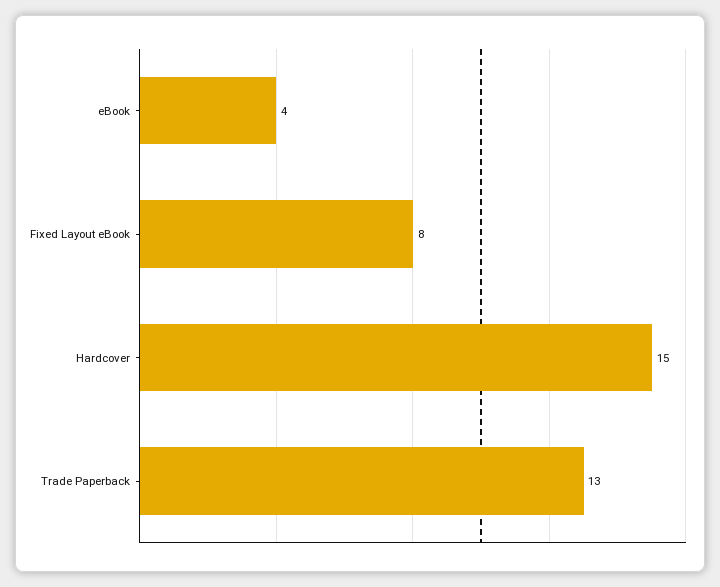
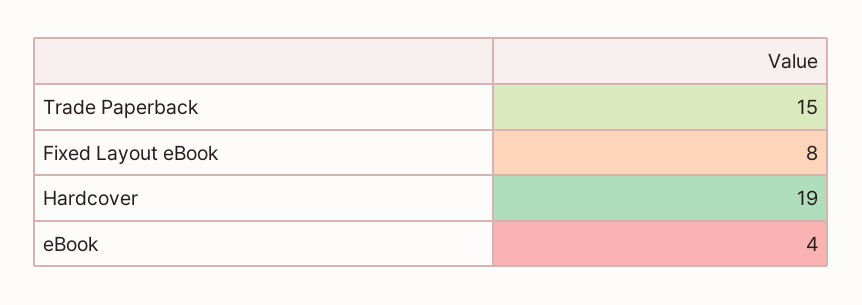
Hardcover: 15 -> 19
Trade Paperback: 13 -> 15

